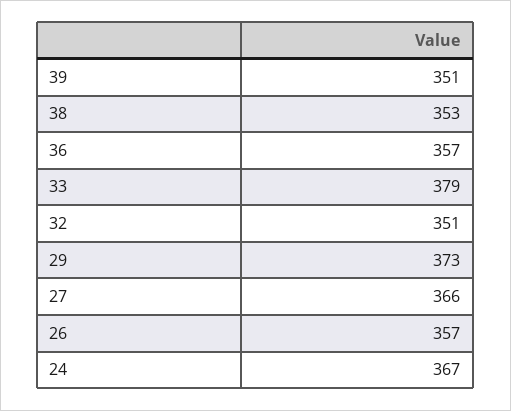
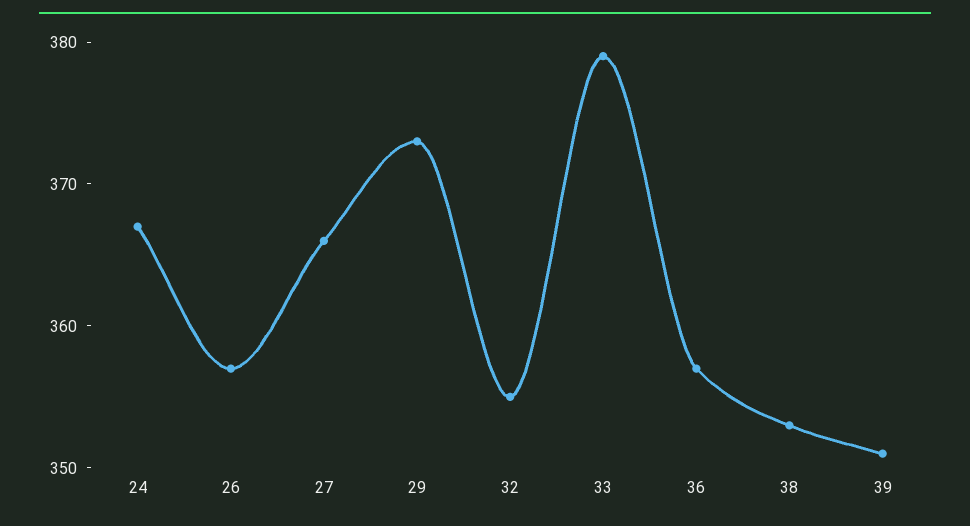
32: 351 -> 355

